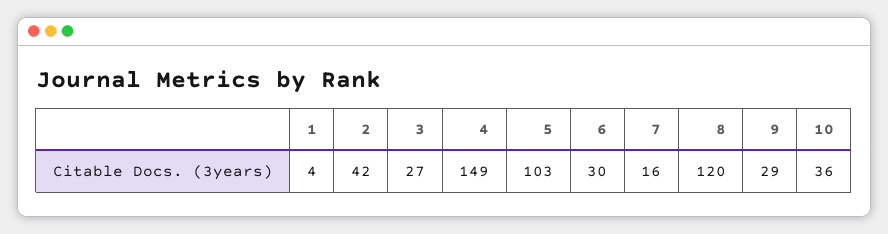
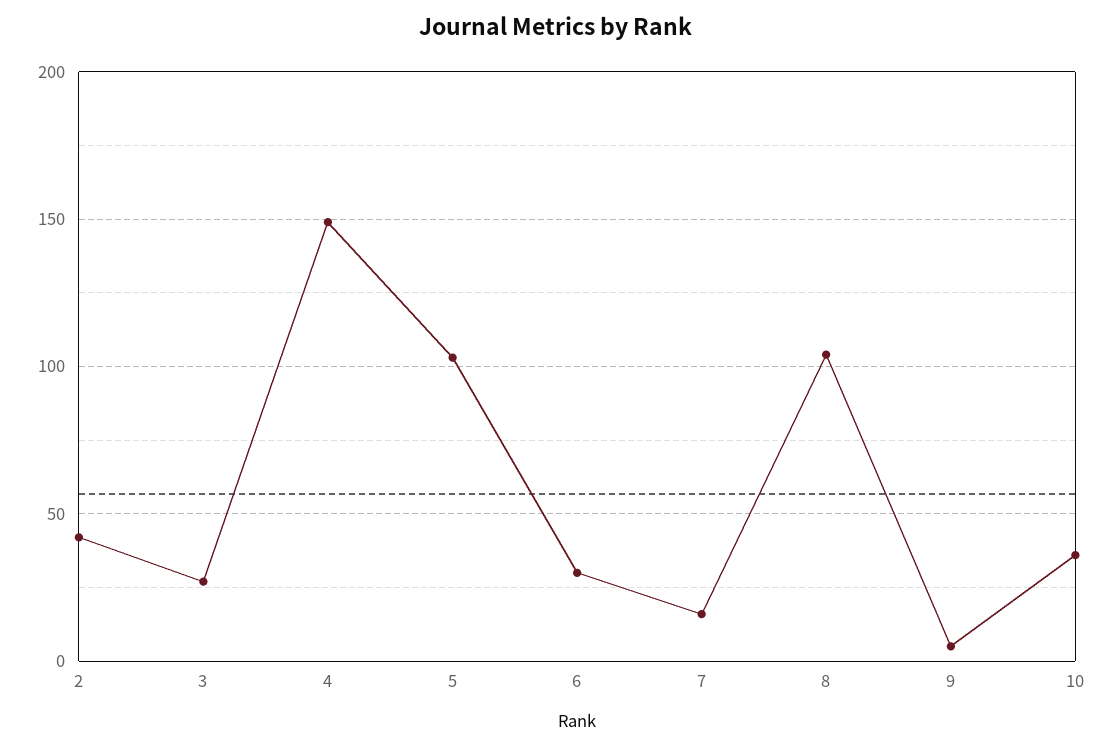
1: 4 -> none
8: 120 -> 105
9: 29 -> 5

